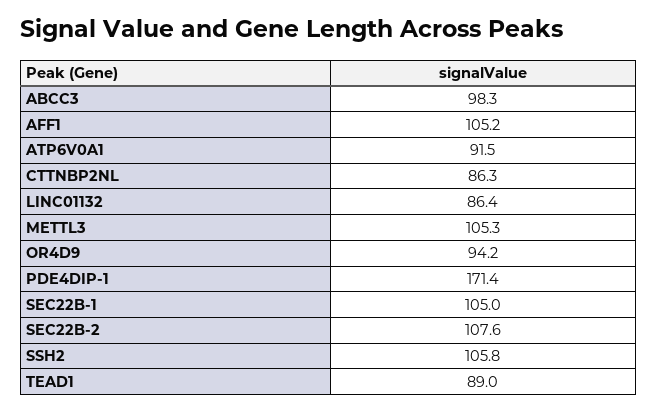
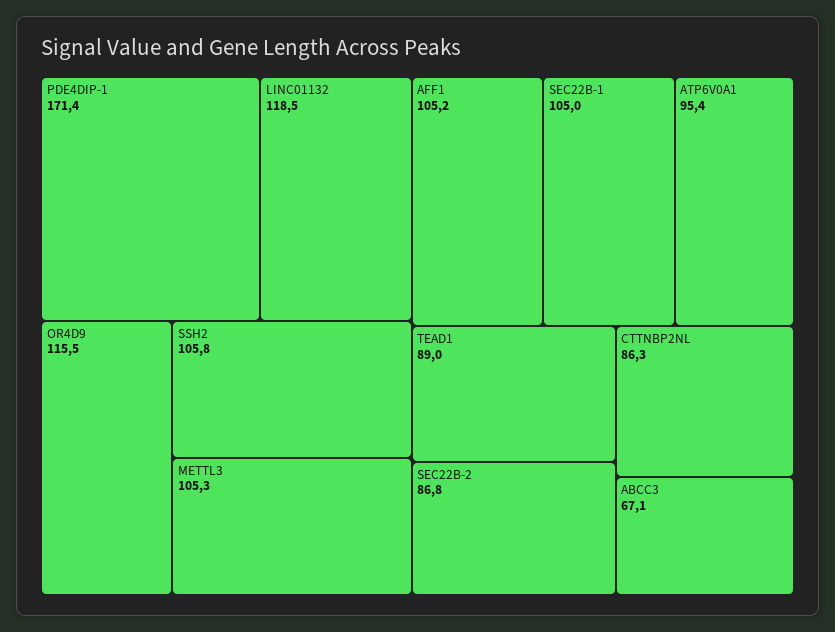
ABCC3: 98.3 -> 67.1
ATP6V0A1: 91.5 -> 95.4
LINC01132: 86.4 -> 118.5
OR4D9: 94.2 -> 115.5
SEC22B-2: 107.6 -> 86.8

